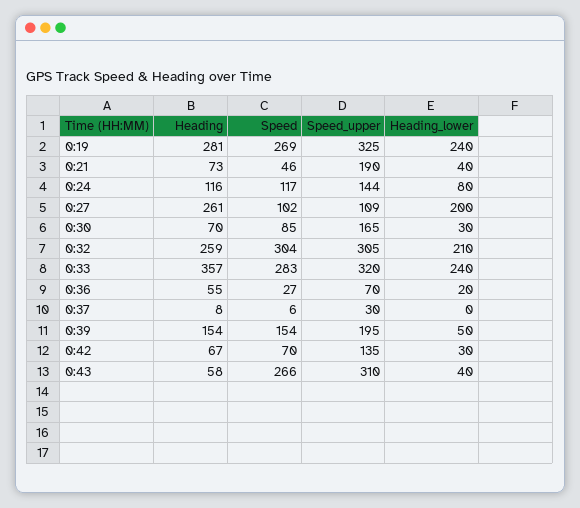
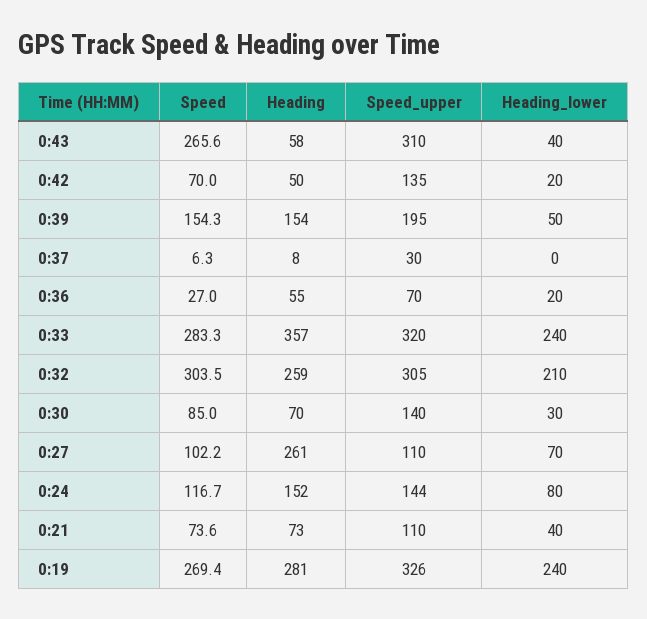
Speed_upper, 0:19: 325 -> 326
Speed, 0:21: 46 -> 73.6
Speed_upper, 0:21: 190 -> 110
Heading, 0:24: 116 -> 152
Speed_upper, 0:27: 109 -> 110
Heading_lower, 0:27: 200 -> 70
Speed_upper, 0:30: 165 -> 140
Heading, 0:42: 67 -> 50
Heading_lower, 0:42: 30 -> 20

